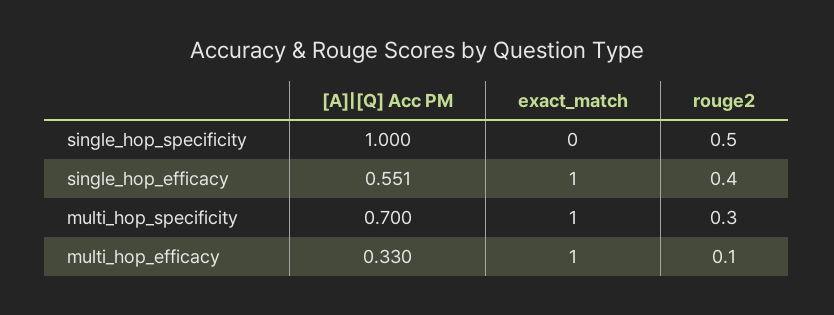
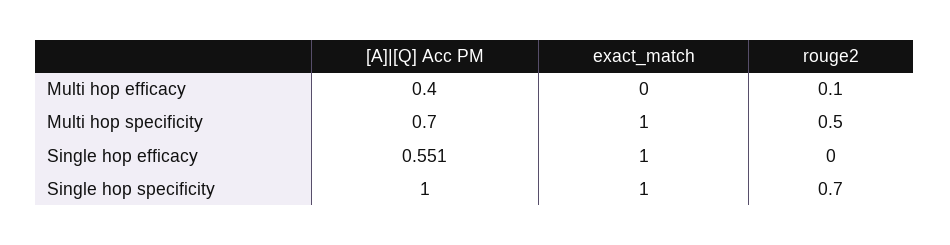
exact_match, single_hop_specificity: 0 -> 1
rouge2, single_hop_specificity: 0.5 -> 0.7
rouge2, single_hop_efficacy: 0.4 -> 0
rouge2, multi_hop_specificity: 0.3 -> 0.5
[A]|[Q] Acc PM, multi_hop_efficacy: 0.33 -> 0.4
exact_match, multi_hop_efficacy: 1 -> 0

